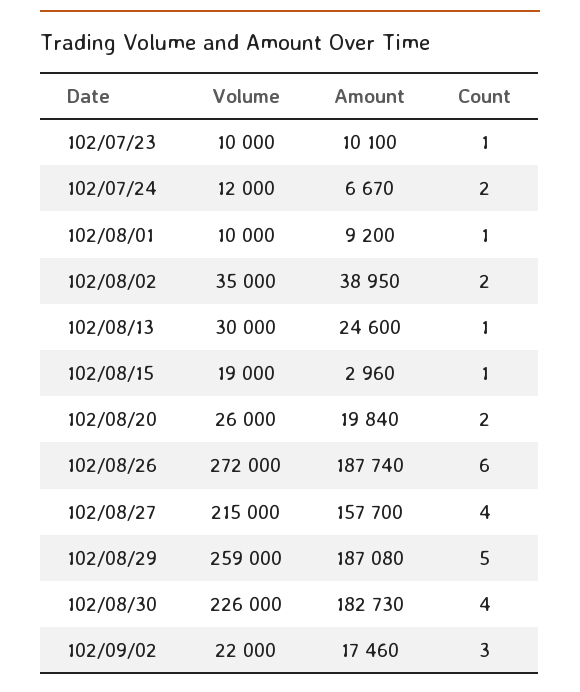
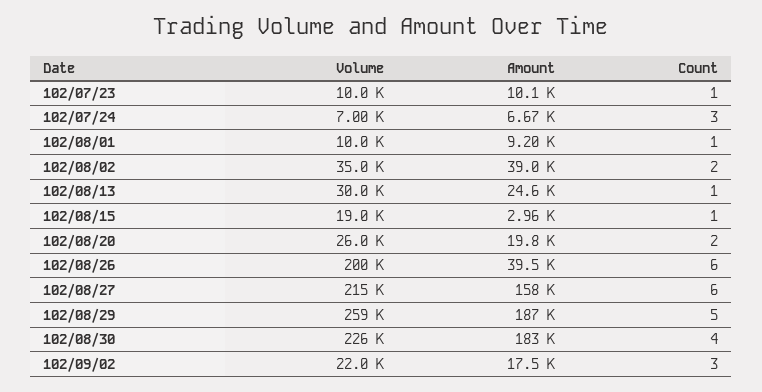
Volume, 102/07/24: 12000 -> 7000
Count, 102/07/24: 2 -> 3
Volume, 102/08/26: 272000 -> 200000
Amount, 102/08/26: 187740 -> 39500
Count, 102/08/27: 4 -> 6

